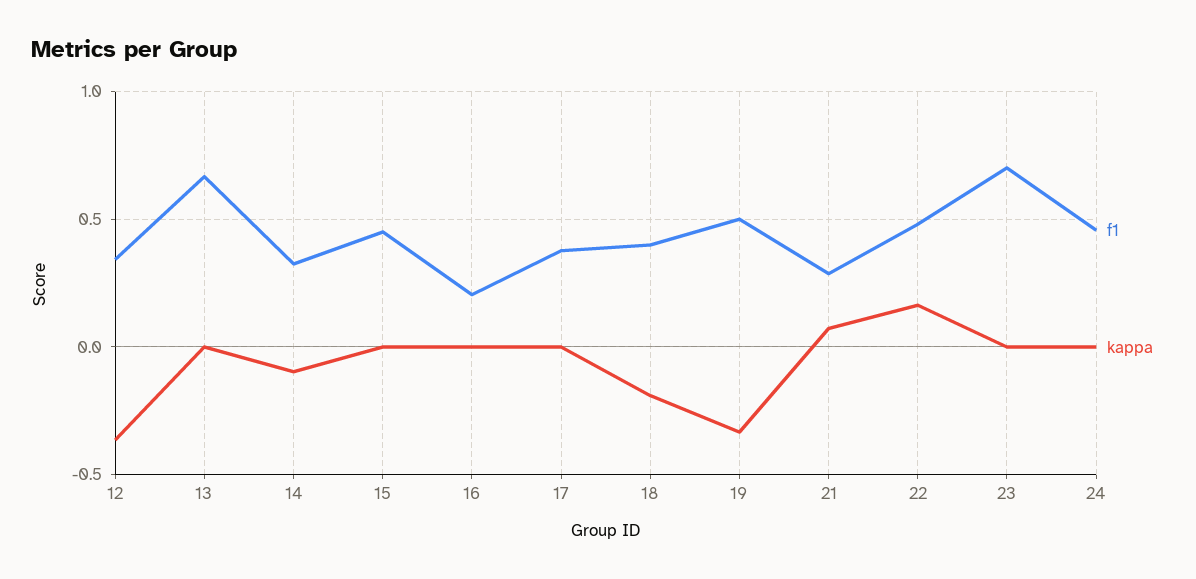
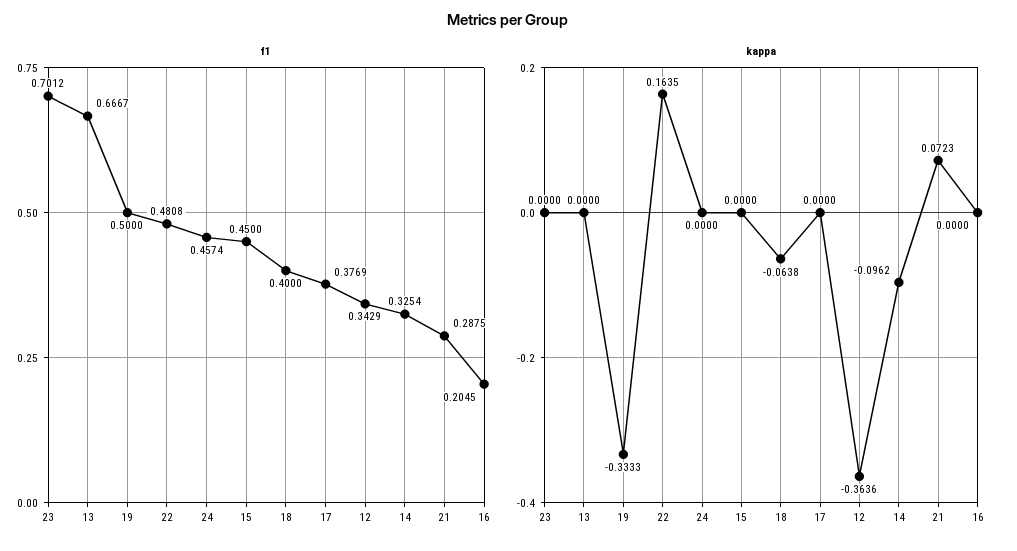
kappa, 18: -0.2 -> -0.0638

